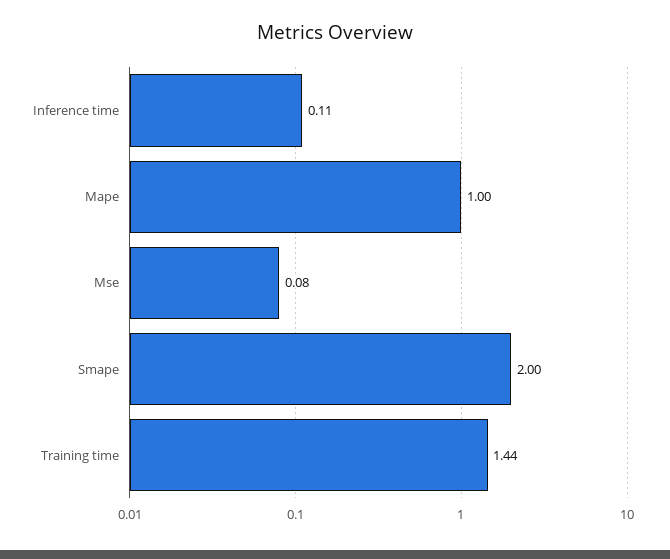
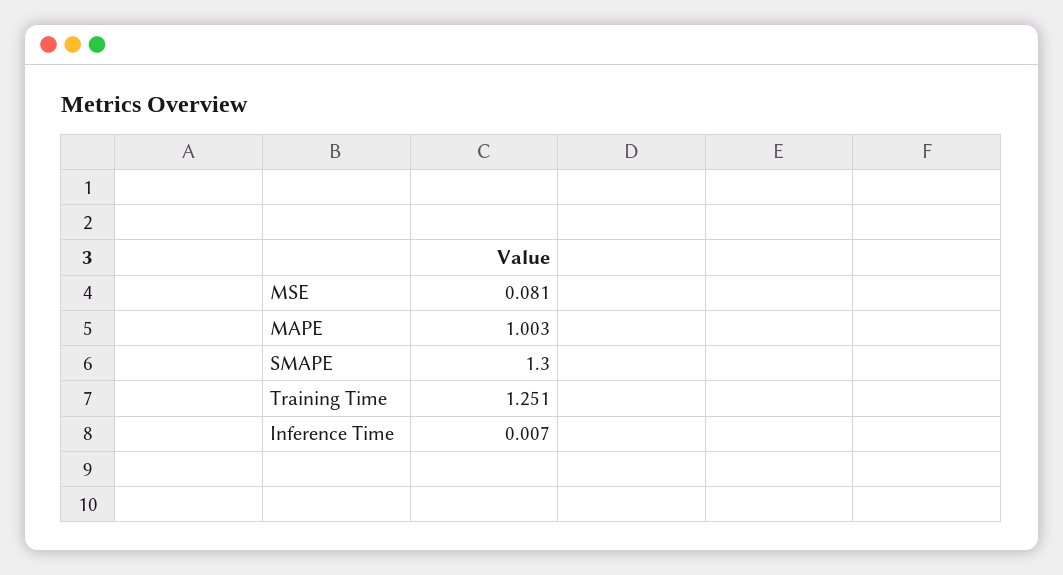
Inference time: 0.11 -> 0.007
Smape: 2 -> 1.3
Training time: 1.44 -> 1.251

